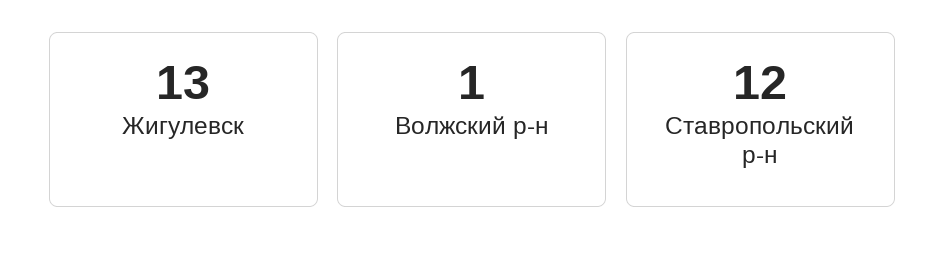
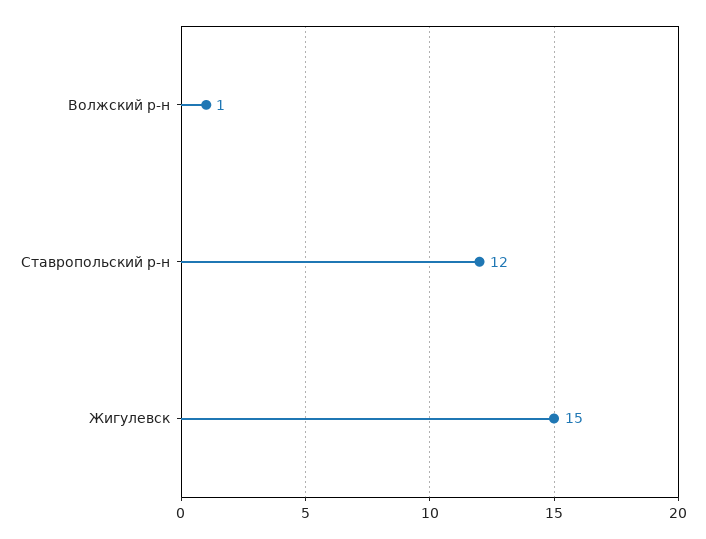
Жигулевск: 13 -> 15

